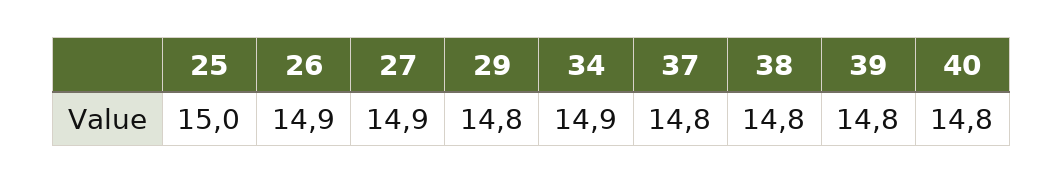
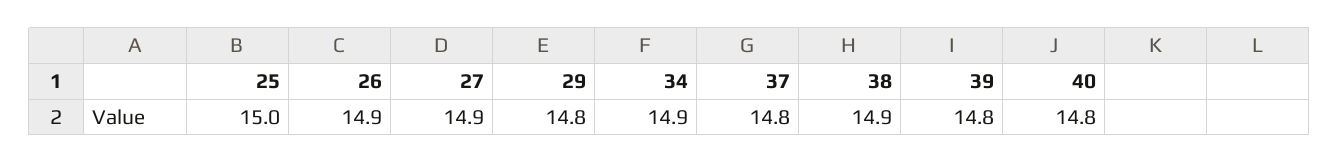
38: 14.8 -> 14.9

